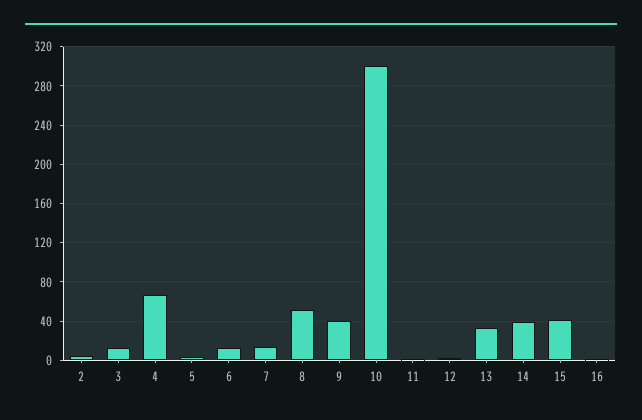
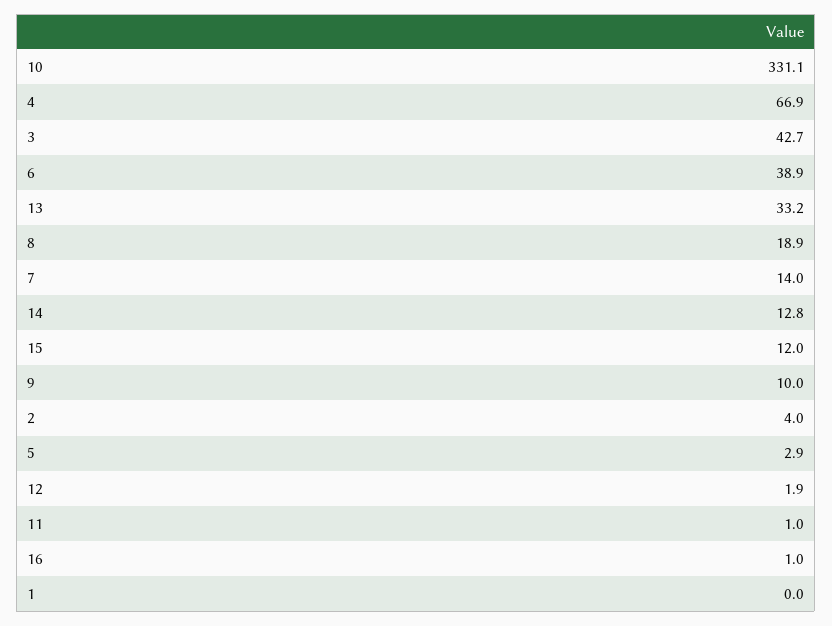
3: 10 -> 42.7
6: 10 -> 38.9
8: 50 -> 18.9
9: 40 -> 10
10: 300 -> 331.1
14: 40 -> 12.8
15: 40 -> 12
1: none -> 0

